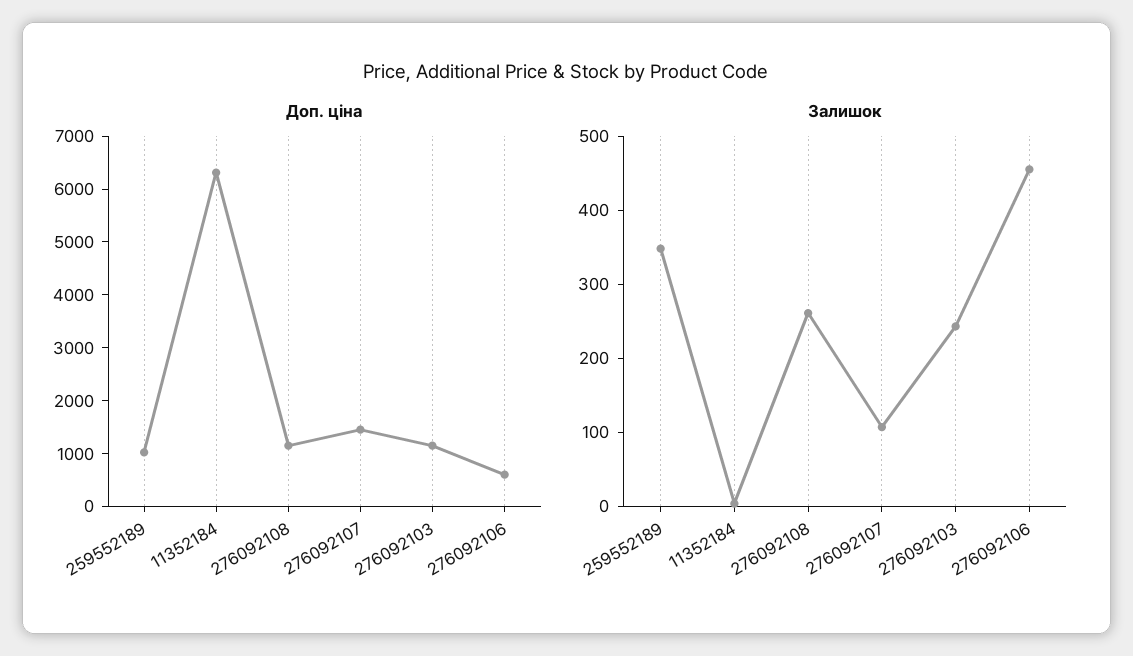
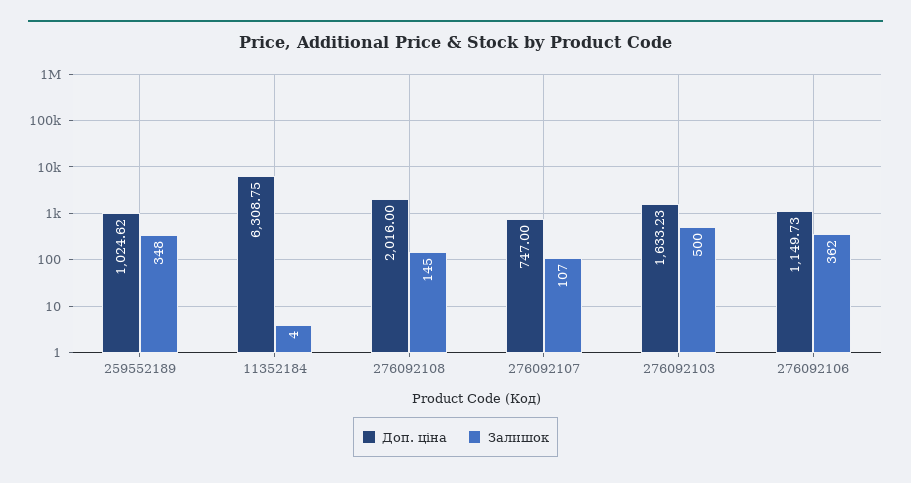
Доп. ціна, 276092108: 1200 -> 2016
Доп. ціна, 276092107: 1400 -> 747
Доп. ціна, 276092103: 1200 -> 1633.23
Доп. ціна, 276092106: 600 -> 1149.73
Залишок, 276092108: 260 -> 145
Залишок, 276092103: 240 -> 500
Залишок, 276092106: 460 -> 362

